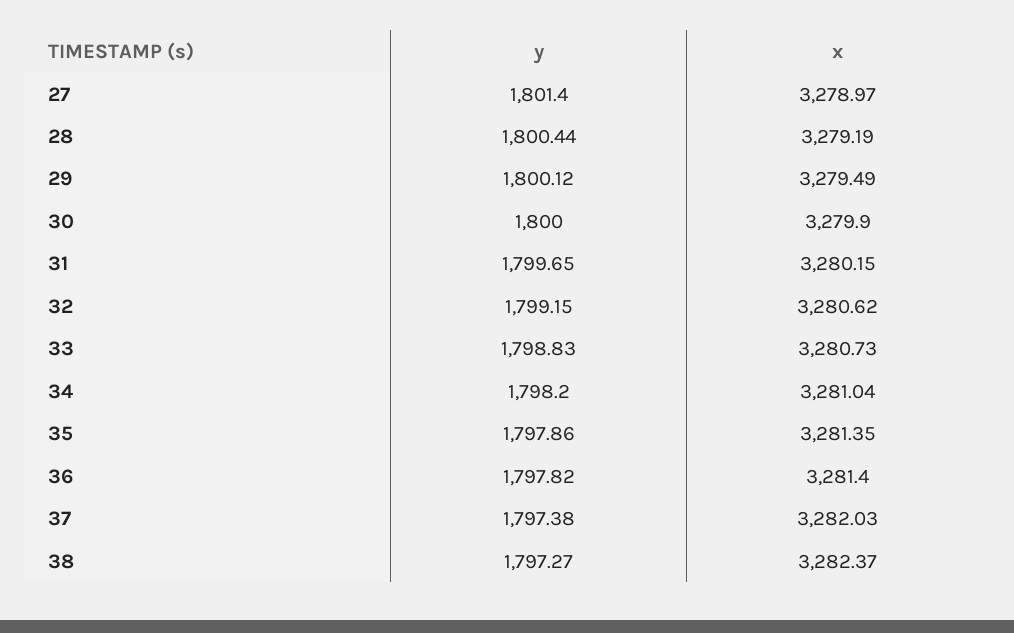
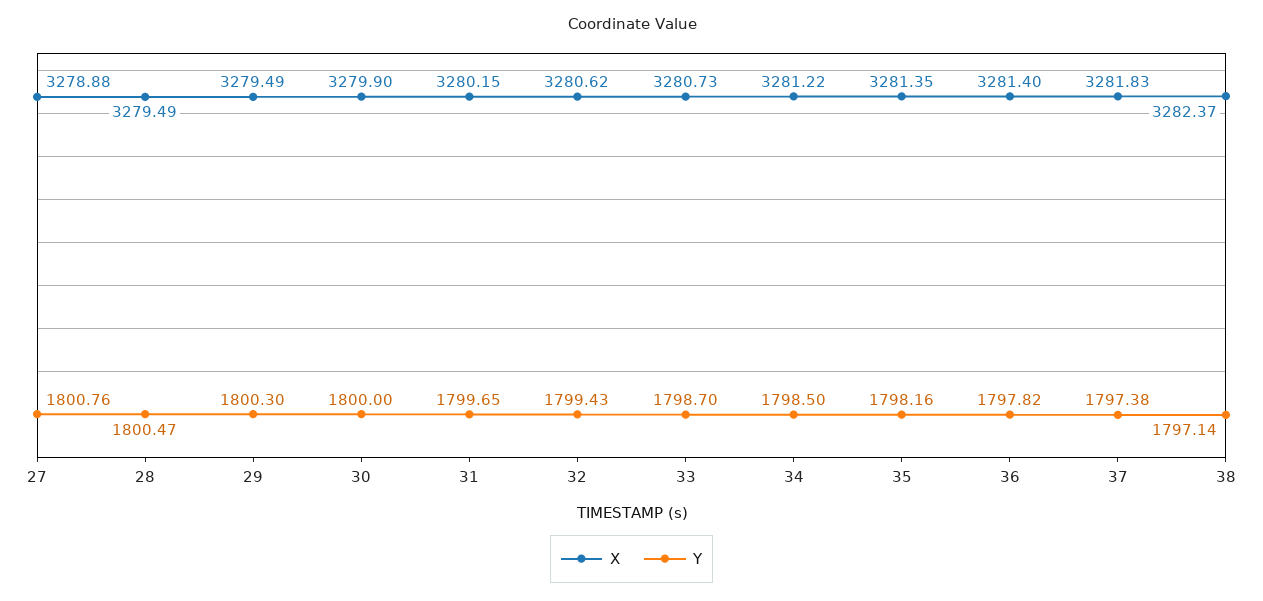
y, 27: 1801.4 -> 1800.76
x, 27: 3278.97 -> 3278.88
y, 28: 1800.44 -> 1800.47
x, 28: 3279.19 -> 3279.49
y, 29: 1800.12 -> 1800.3
y, 32: 1799.15 -> 1799.43
y, 33: 1798.83 -> 1798.7
y, 34: 1798.2 -> 1798.5
x, 34: 3281.04 -> 3281.22
y, 35: 1797.86 -> 1798.16
x, 37: 3282.03 -> 3281.83
y, 38: 1797.27 -> 1797.14

